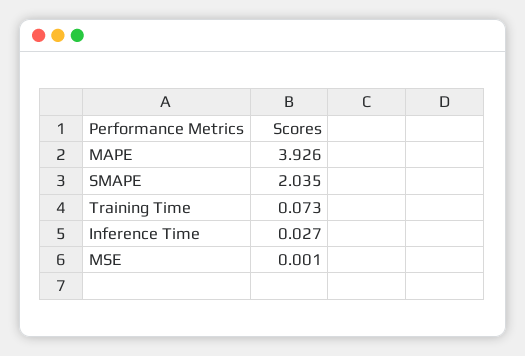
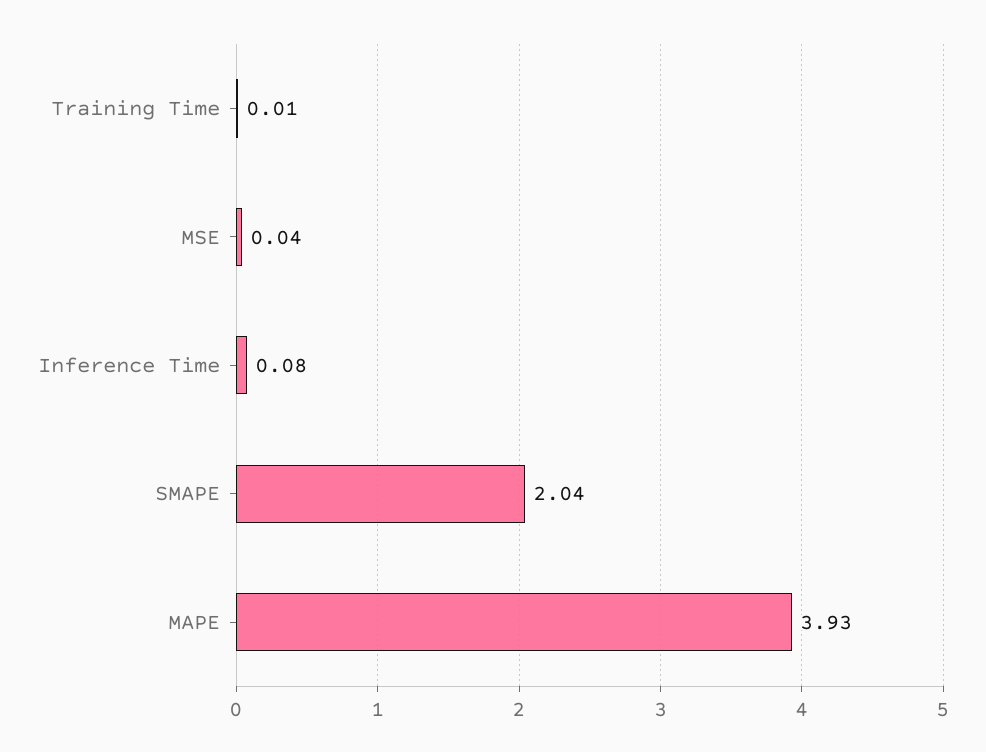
Training Time: 0.073 -> 0.01
Inference Time: 0.027 -> 0.08
MSE: 0.001 -> 0.04

